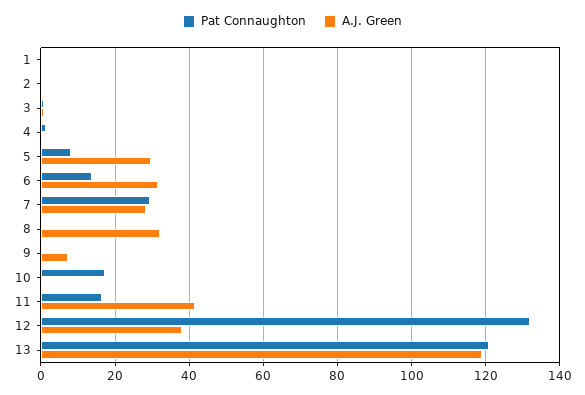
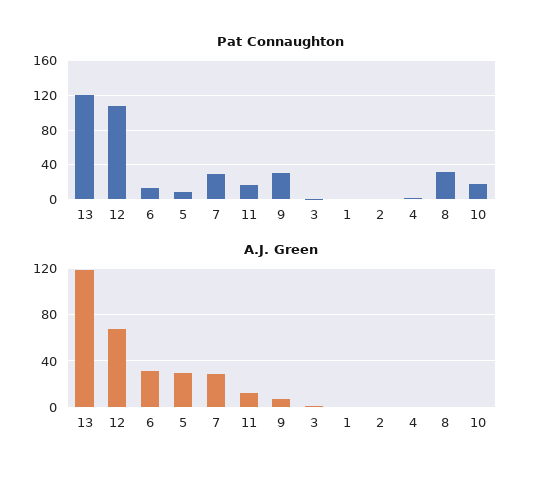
Pat Connaughton, 8: 0 -> 30
A.J. Green, 8: 32 -> 0
Pat Connaughton, 9: 0 -> 30
A.J. Green, 11: 42 -> 10
Pat Connaughton, 12: 132 -> 110
A.J. Green, 12: 38 -> 70

